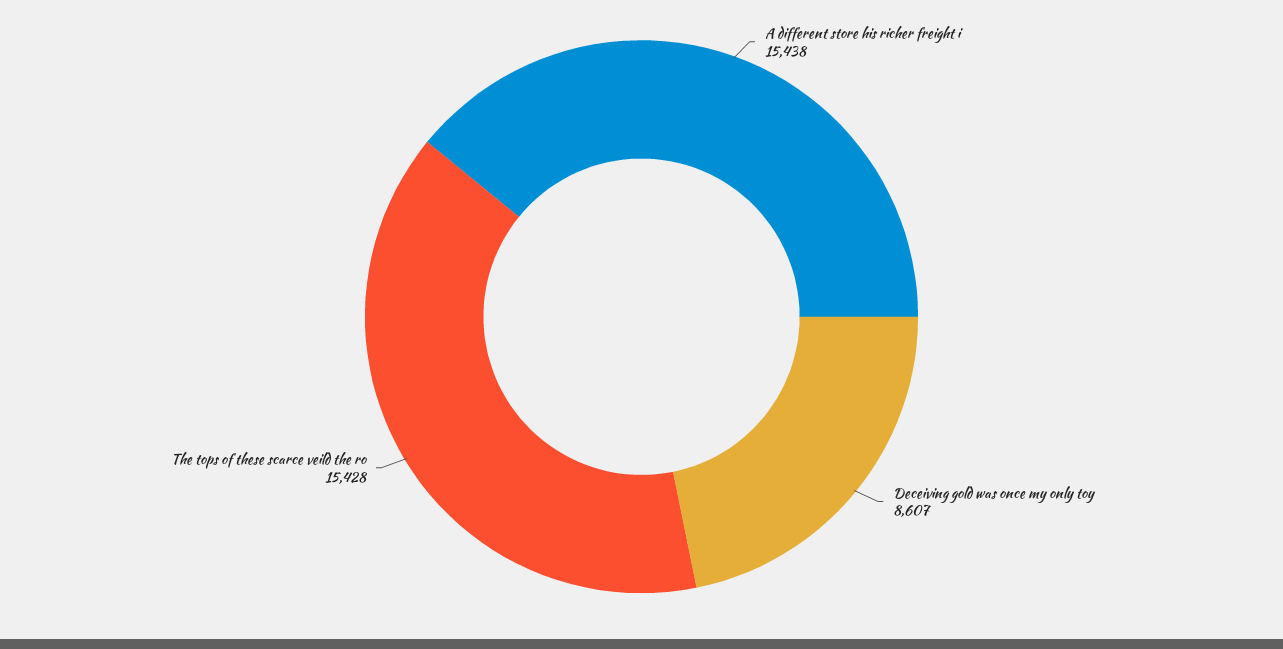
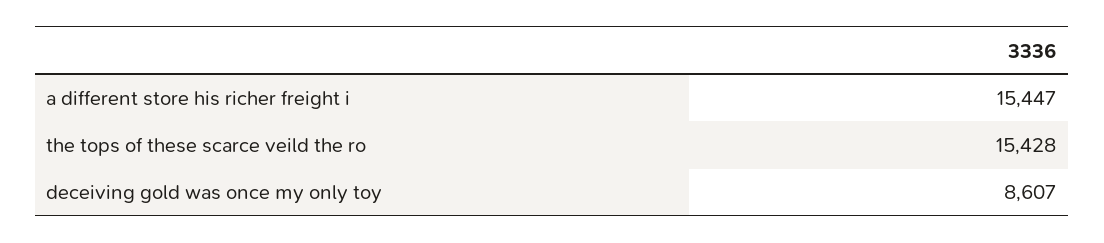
A different store his richer freight i: 15438 -> 15447

